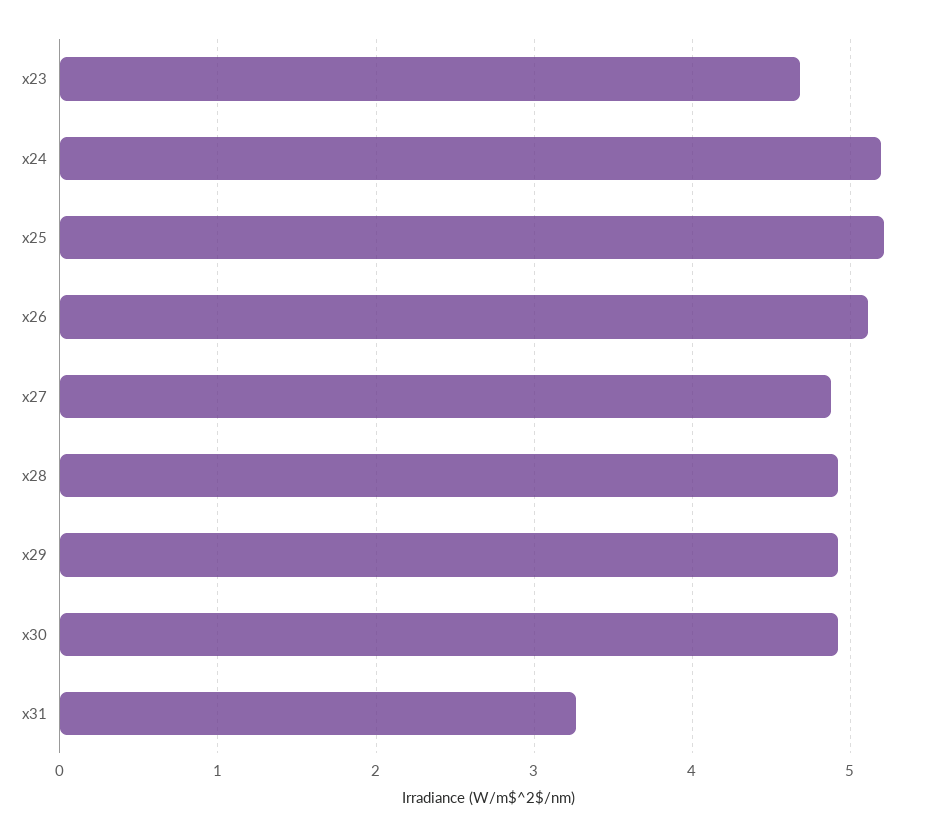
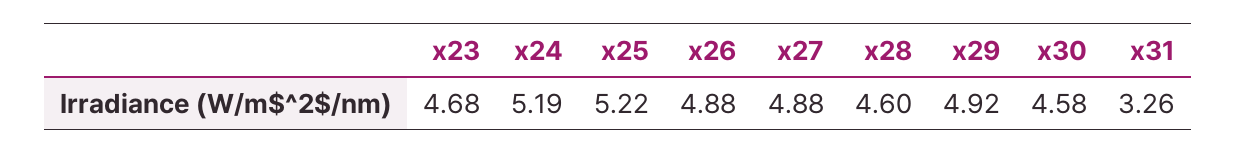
x26: 5.1 -> 4.88
x28: 4.9 -> 4.6
x30: 4.9 -> 4.58

